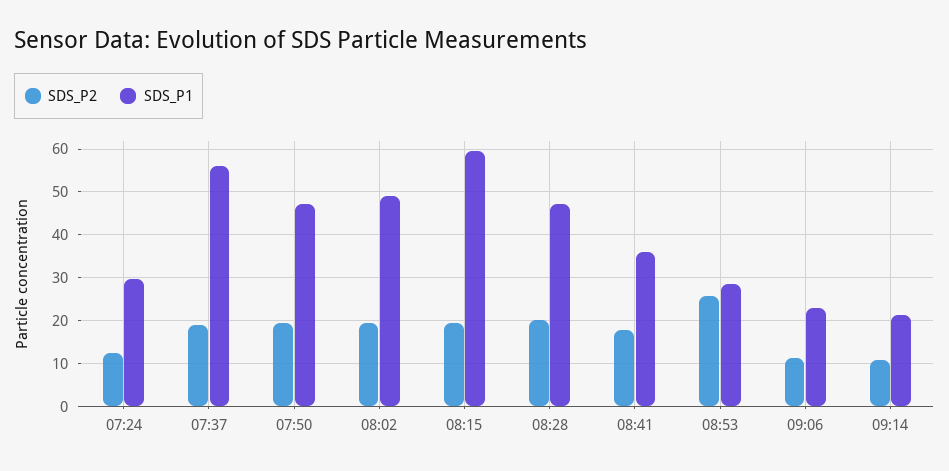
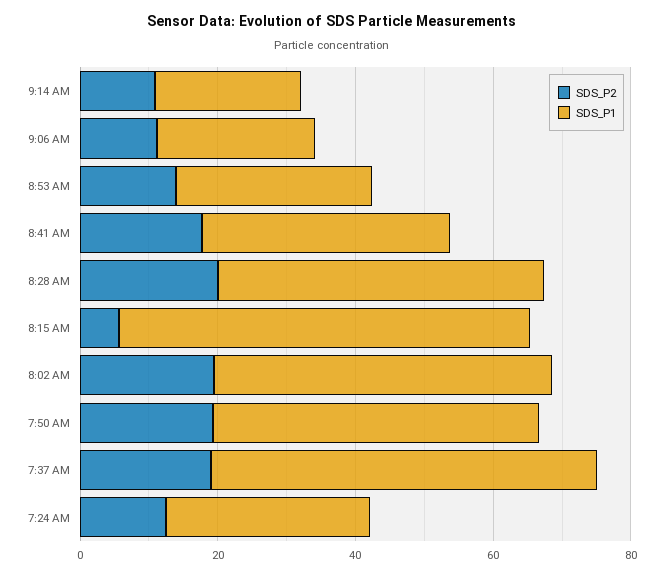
SDS_P2, 08:15: 20 -> 5
SDS_P2, 08:53: 26 -> 15

